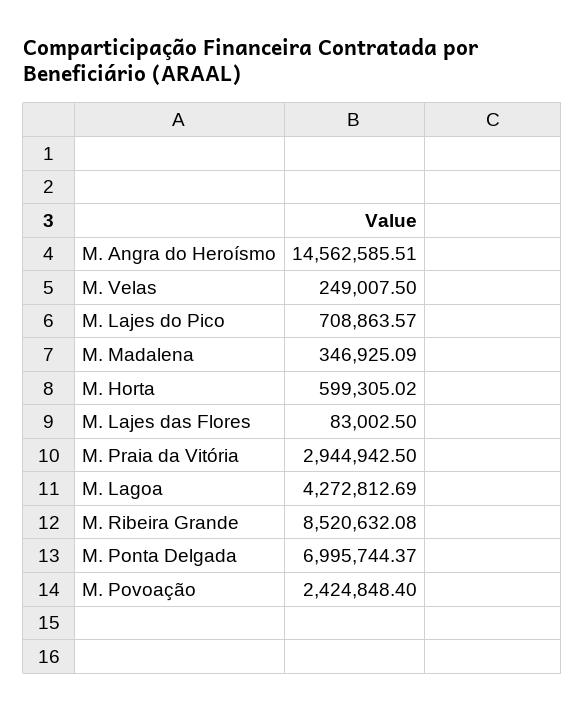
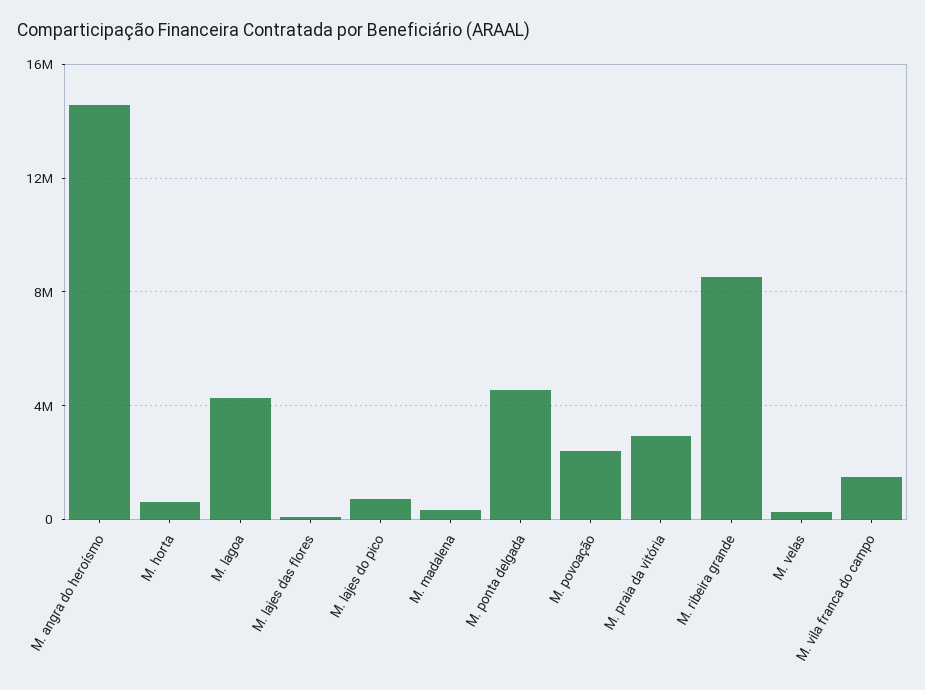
M. Ponta Delgada: 6995744.37 -> 4500000
M. vila franca do campo: none -> 1500000

